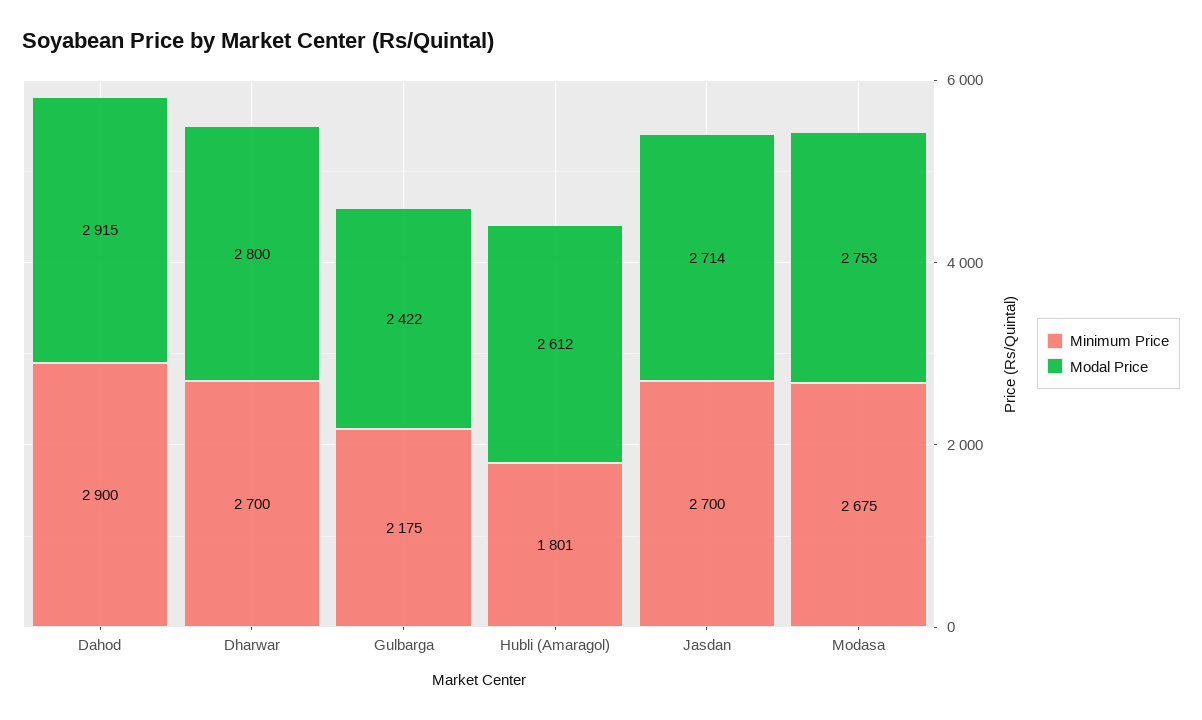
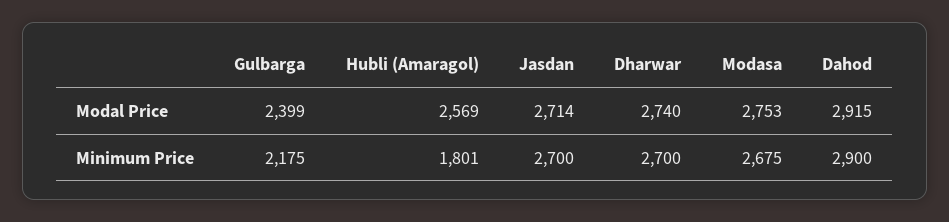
Modal Price, Dharwar: 2800 -> 2740
Modal Price, Gulbarga: 2422 -> 2399
Modal Price, Hubli (Amaragol): 2612 -> 2569

